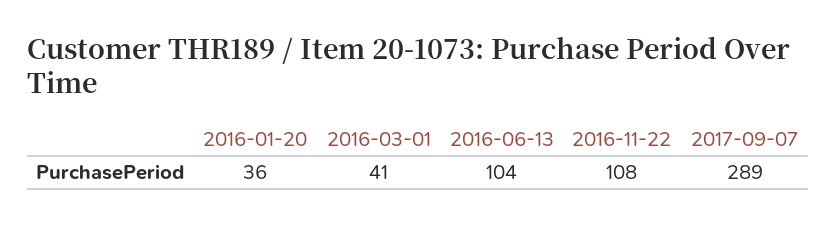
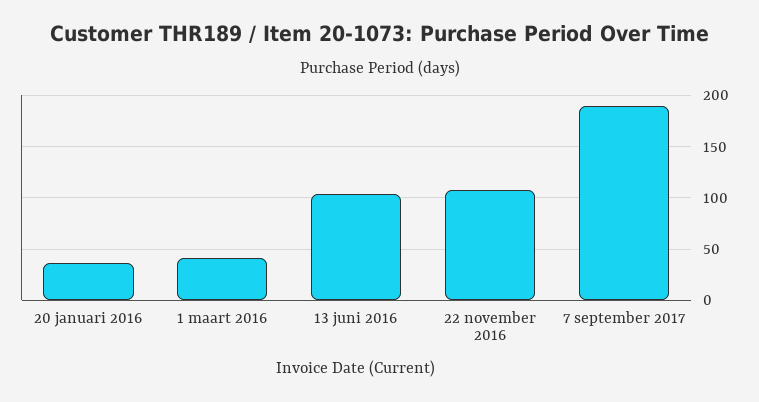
2017-09-07: 289 -> 190

